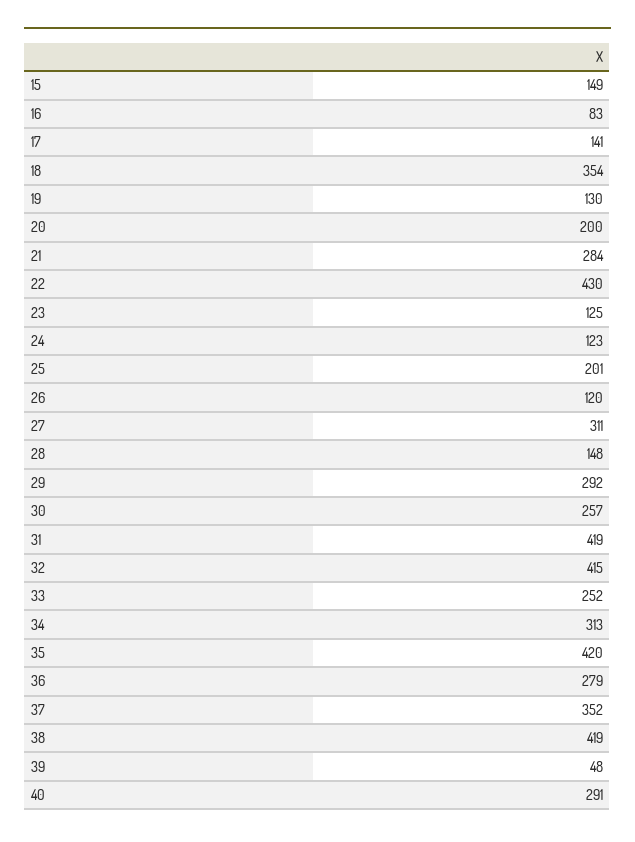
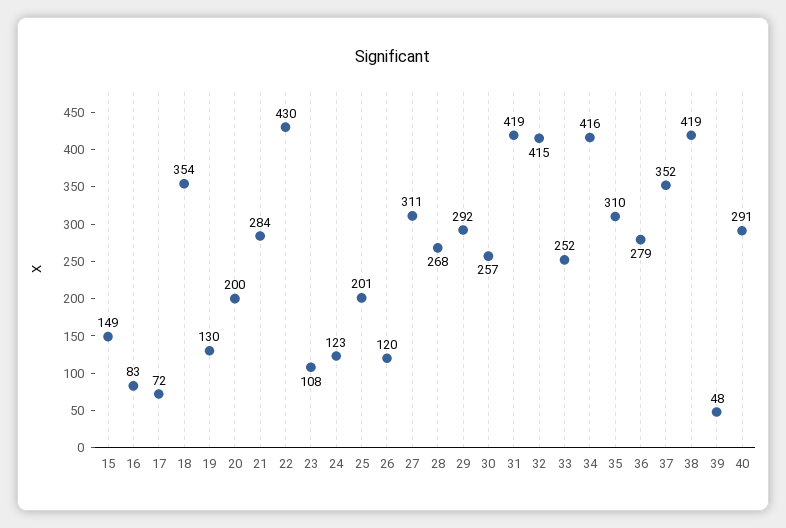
17: 141 -> 72
23: 125 -> 108
28: 148 -> 268
34: 313 -> 416
35: 420 -> 310

